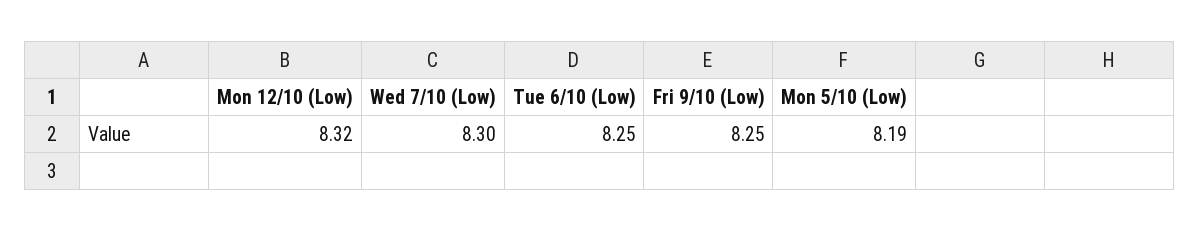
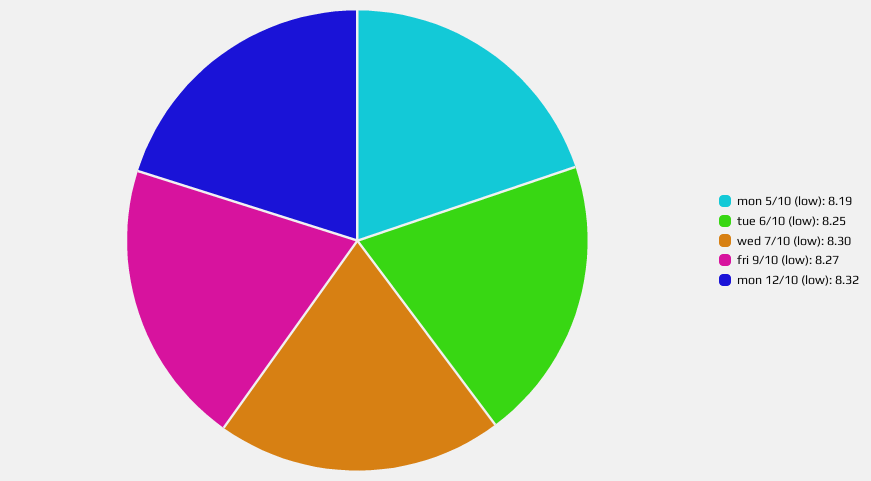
Fri 9/10 (Low): 8.25 -> 8.27

